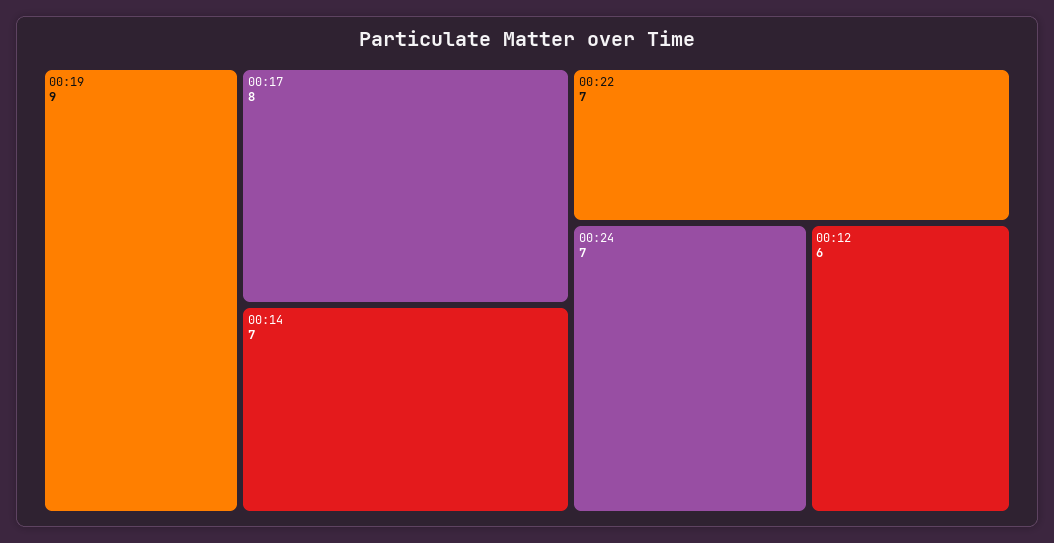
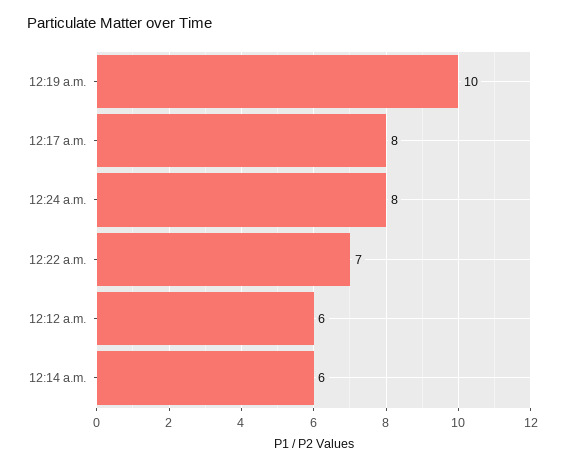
00:19: 9 -> 10
00:14: 7 -> 6
00:24: 7 -> 8

